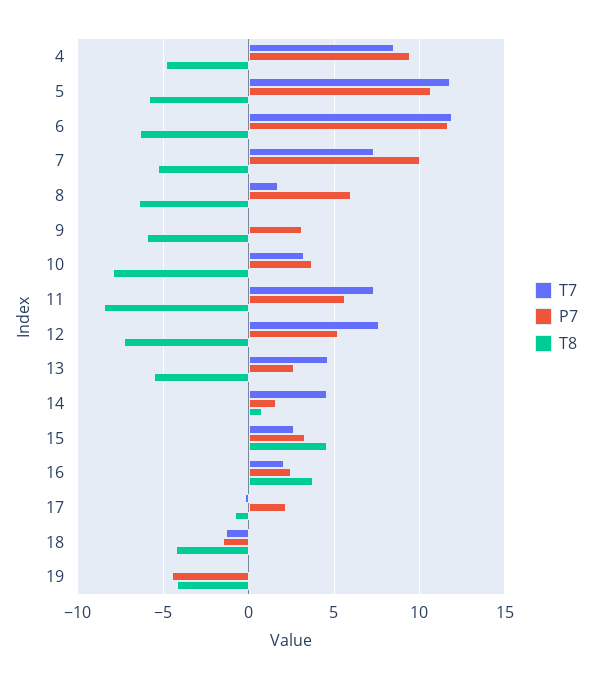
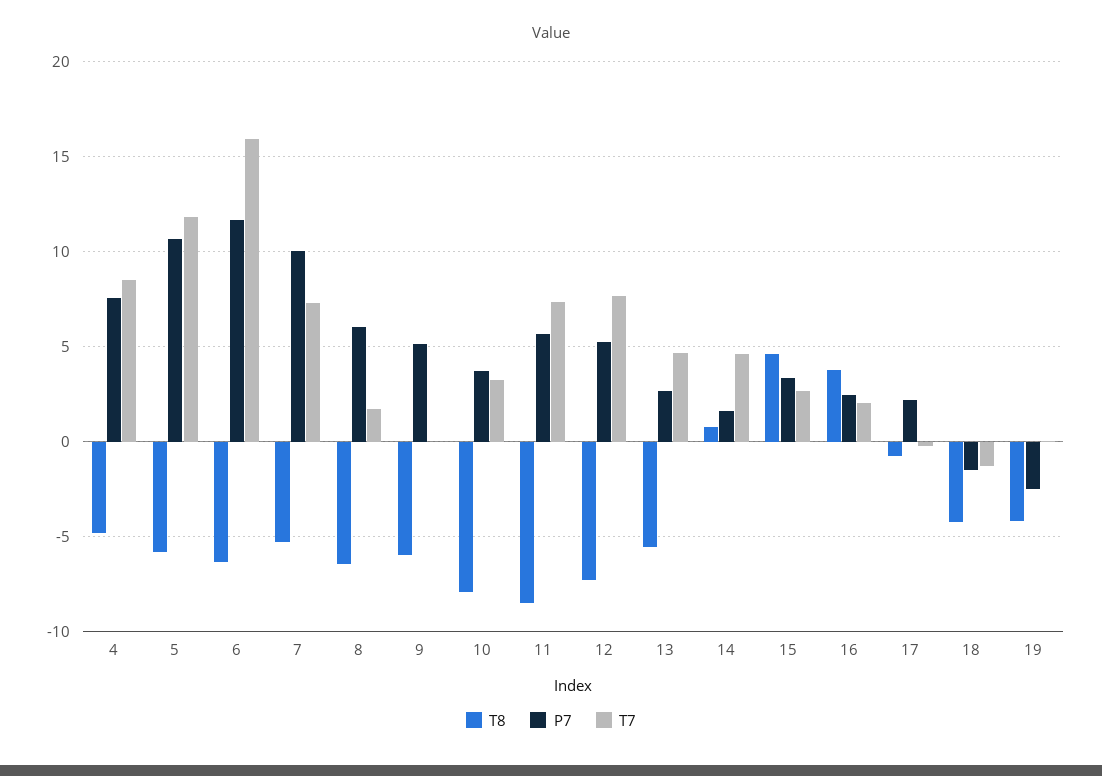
P7, 4: 9.5 -> 7.5
T7, 6: 12 -> 16
P7, 9: 3 -> 5
P7, 19: -4.5 -> -2.5

